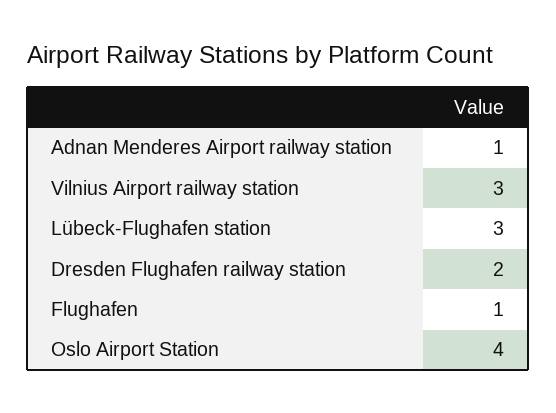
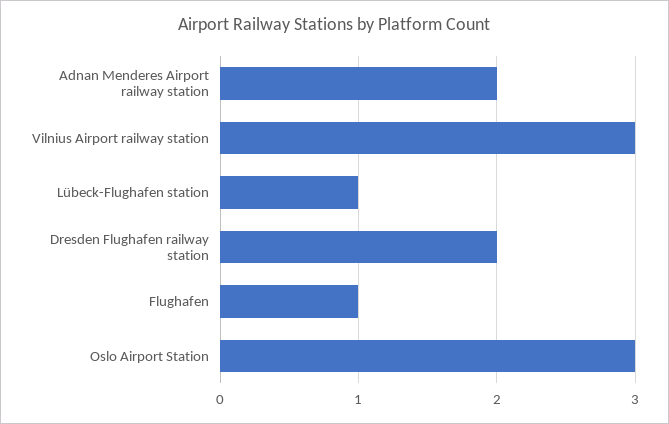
Adnan Menderes Airport railway station: 1 -> 2
Lübeck-Flughafen station: 3 -> 1
Oslo Airport Station: 4 -> 3

